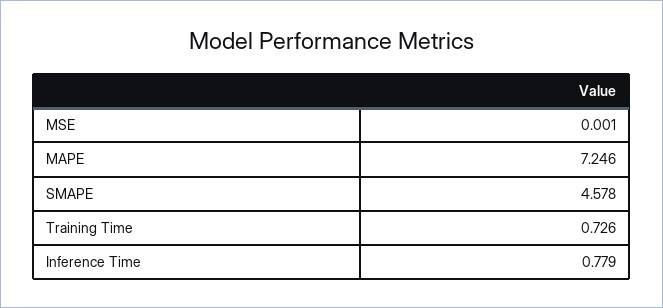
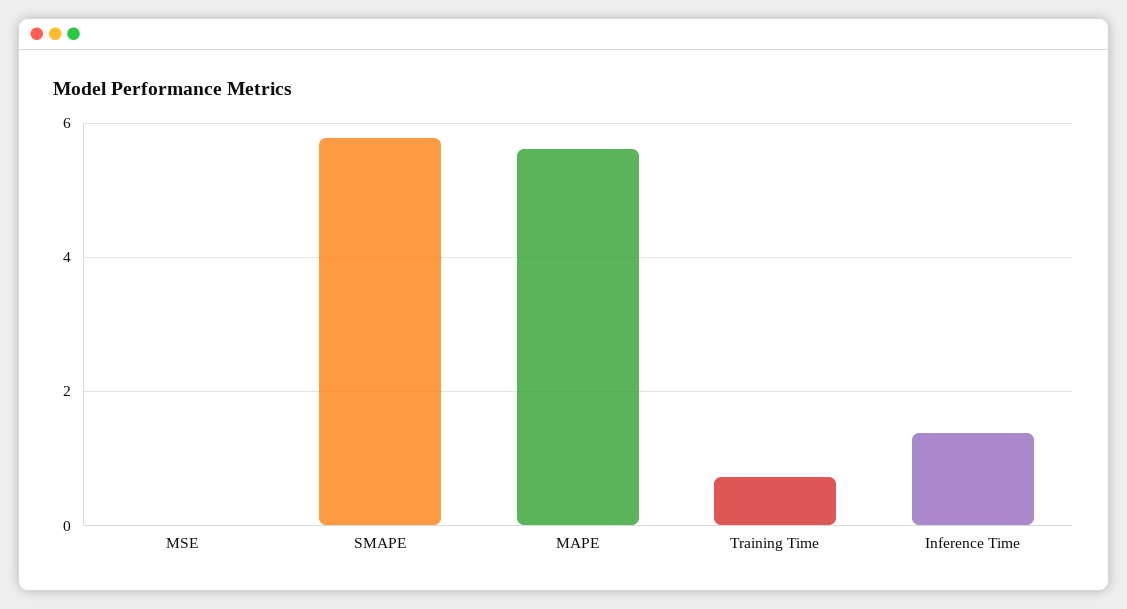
MAPE: 7.246 -> 5.6
SMAPE: 4.578 -> 5.8
Inference Time: 0.779 -> 1.4

